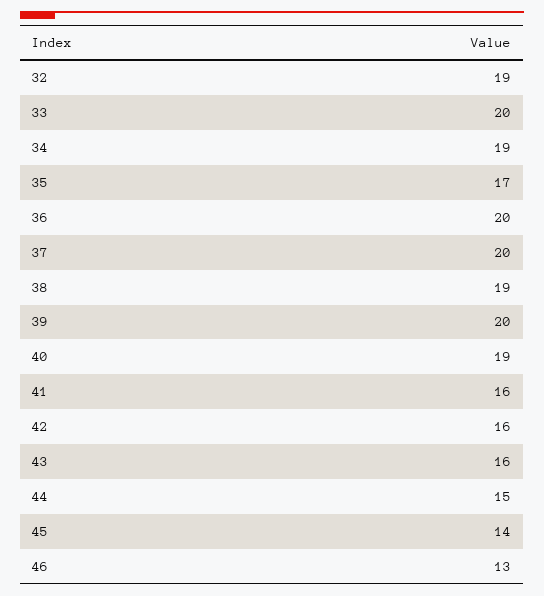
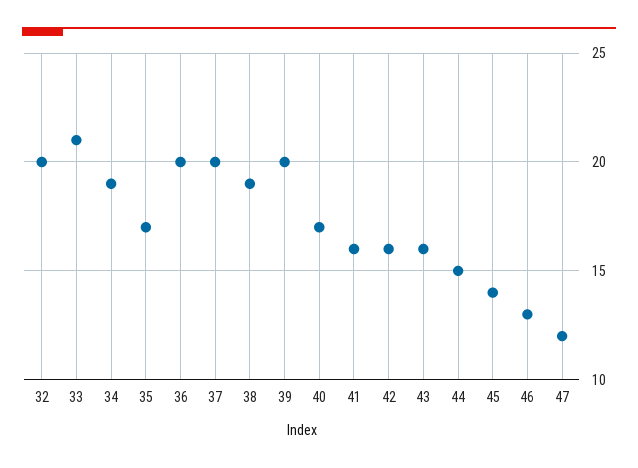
32: 19 -> 20
33: 20 -> 21
40: 19 -> 17
47: none -> 12

